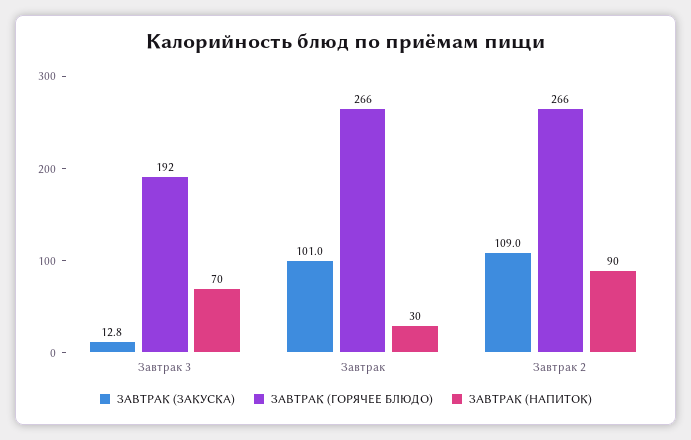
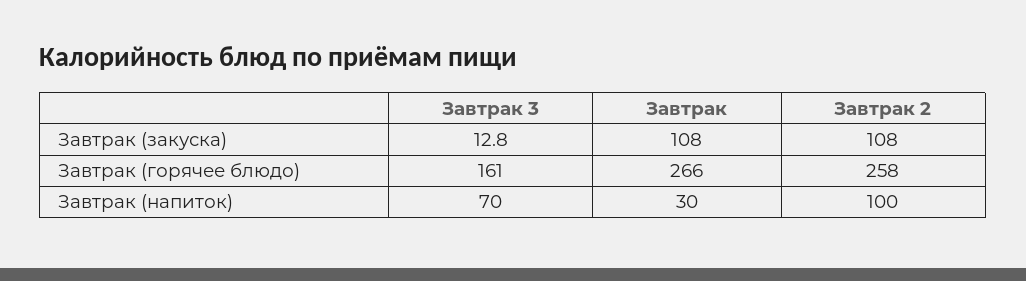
ЗАВТРАК (ГОРЯЧЕЕ БЛЮДО), Завтрак 3: 192 -> 161
ЗАВТРАК (ЗАКУСКА), Завтрак: 101 -> 108
ЗАВТРАК (ЗАКУСКА), Завтрак 2: 109 -> 108
ЗАВТРАК (ГОРЯЧЕЕ БЛЮДО), Завтрак 2: 266 -> 258
ЗАВТРАК (НАПИТОК), Завтрак 2: 90 -> 100

